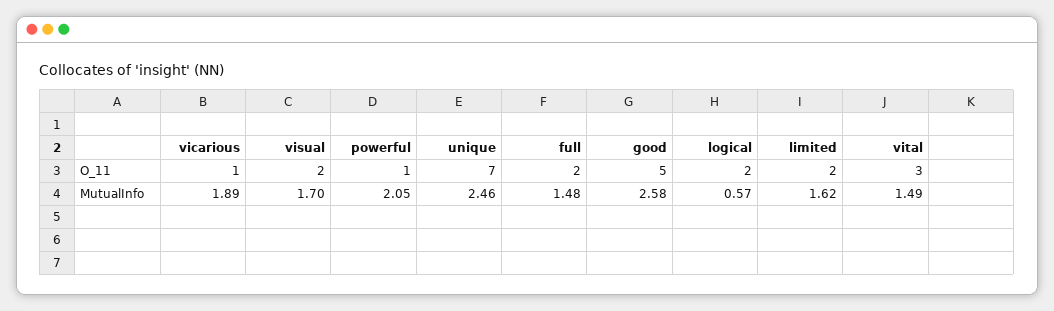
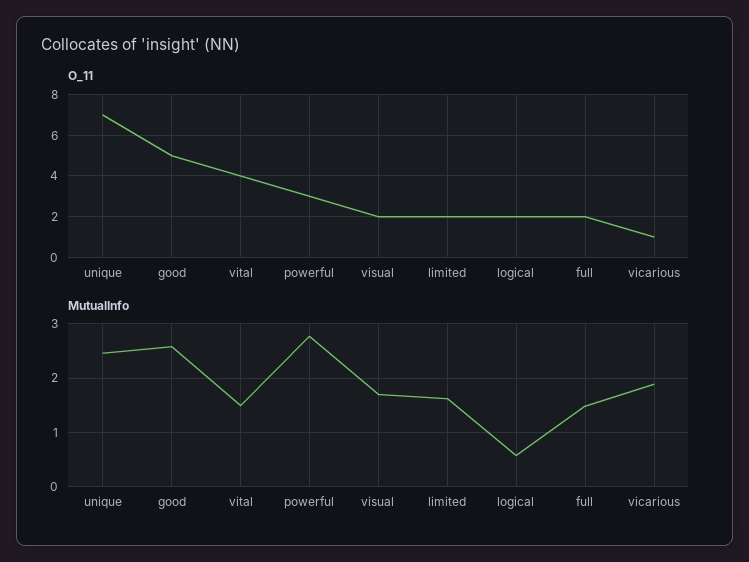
O_11, powerful: 1 -> 3
O_11, vital: 3 -> 4
MutualInfo, powerful: 2.05 -> 2.8

